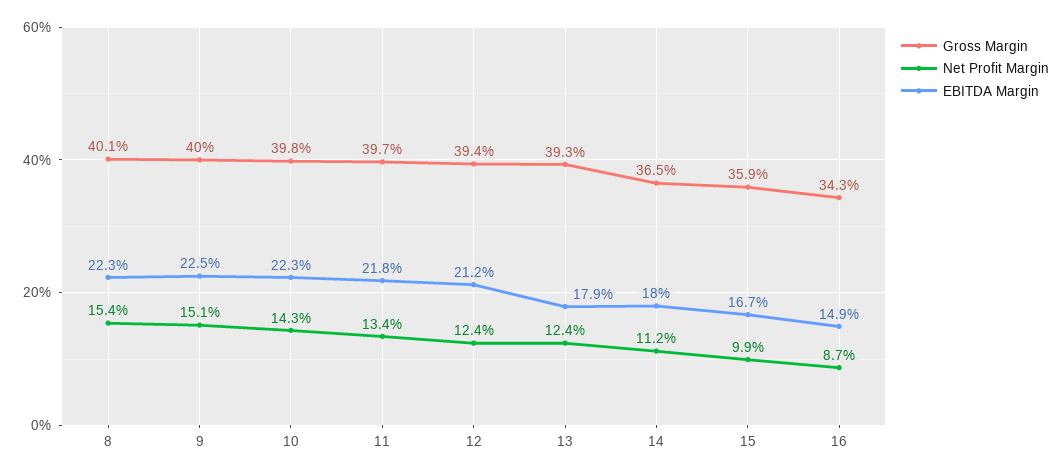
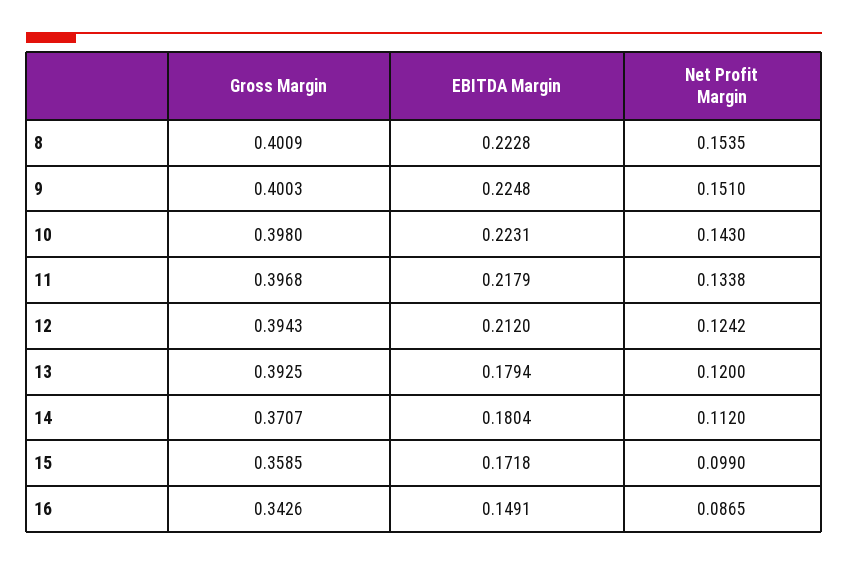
Net Profit Margin, 13: 0.124 -> 0.12
Gross Margin, 14: 0.365 -> 0.3707
EBITDA Margin, 15: 0.167 -> 0.1718

